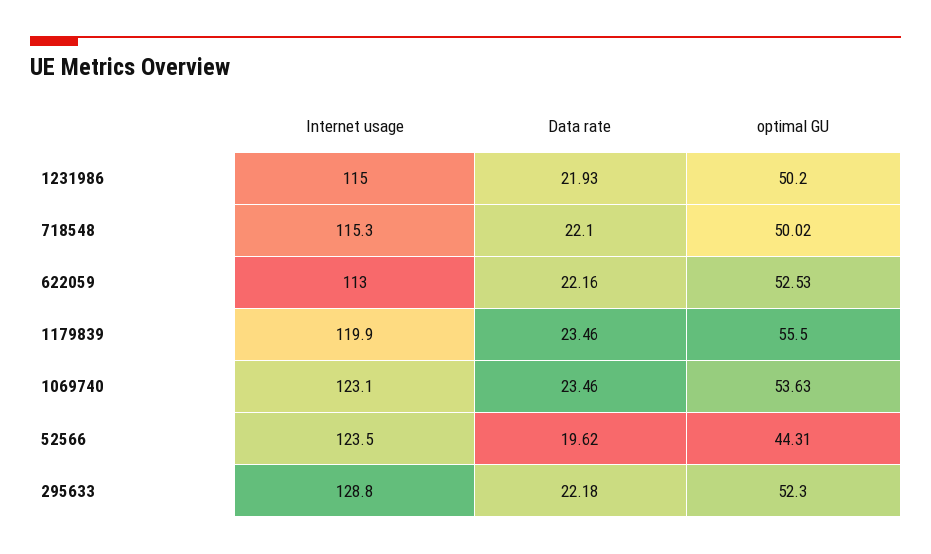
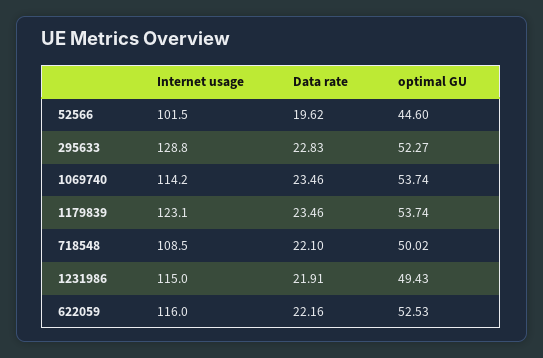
Data rate, 1231986: 21.93 -> 21.91
optimal GU, 1231986: 50.2 -> 49.43
Internet usage, 718548: 115.3 -> 108.5
Internet usage, 622059: 113 -> 116
Internet usage, 1179839: 119.9 -> 123.1
optimal GU, 1179839: 55.5 -> 53.74
Internet usage, 1069740: 123.1 -> 114.2
optimal GU, 1069740: 53.63 -> 53.74
Internet usage, 52566: 123.5 -> 101.5
optimal GU, 52566: 44.31 -> 44.6
Data rate, 295633: 22.18 -> 22.83
optimal GU, 295633: 52.3 -> 52.27

